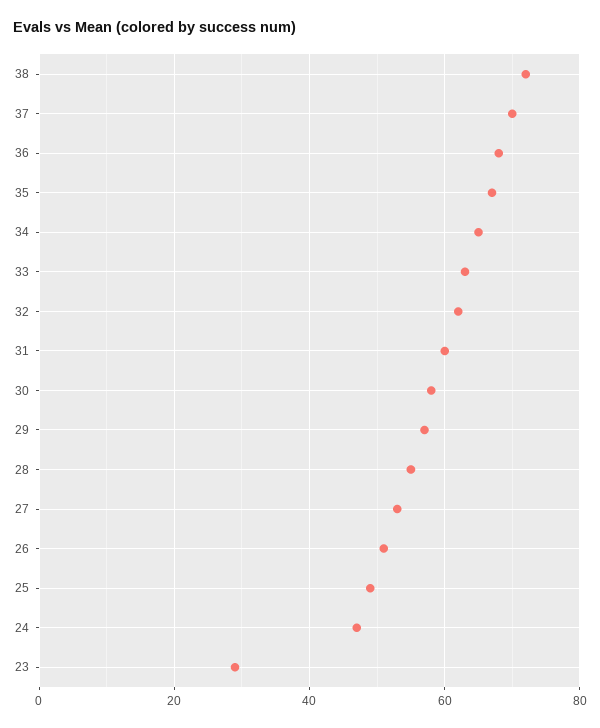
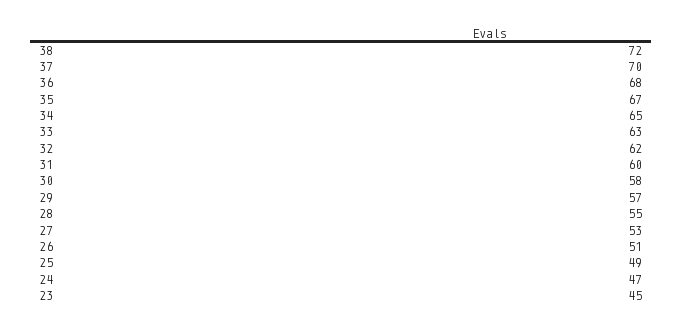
23: 30 -> 45

